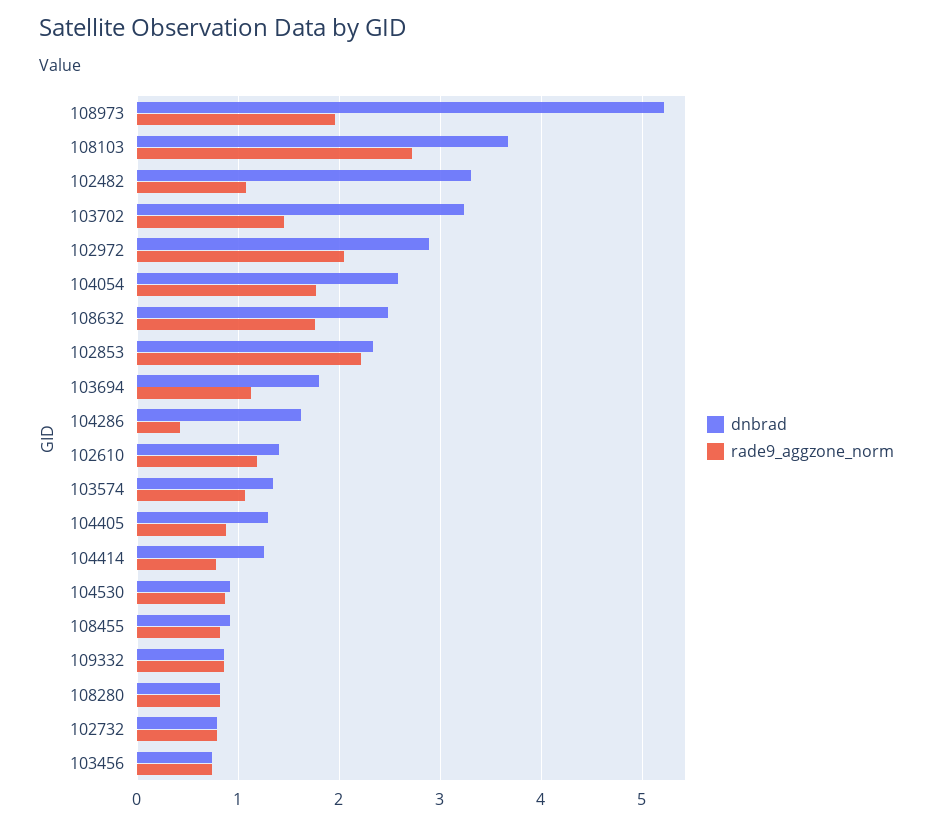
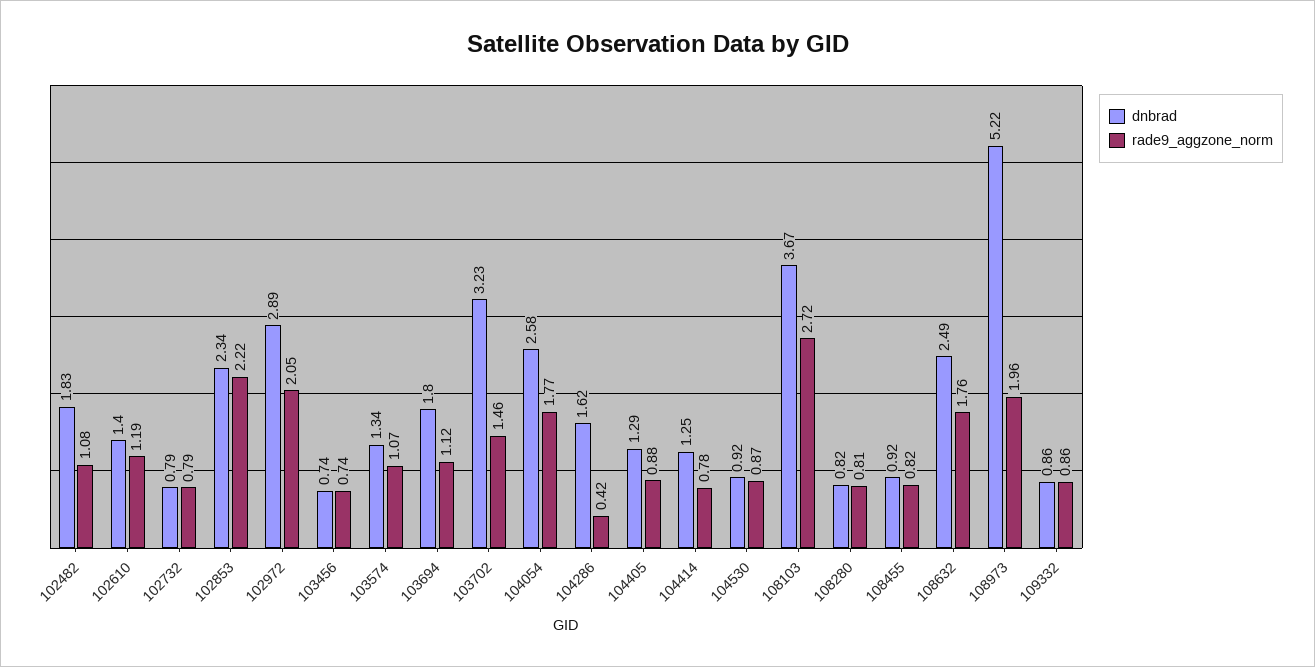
dnbrad, 102482: 3.3 -> 1.83

